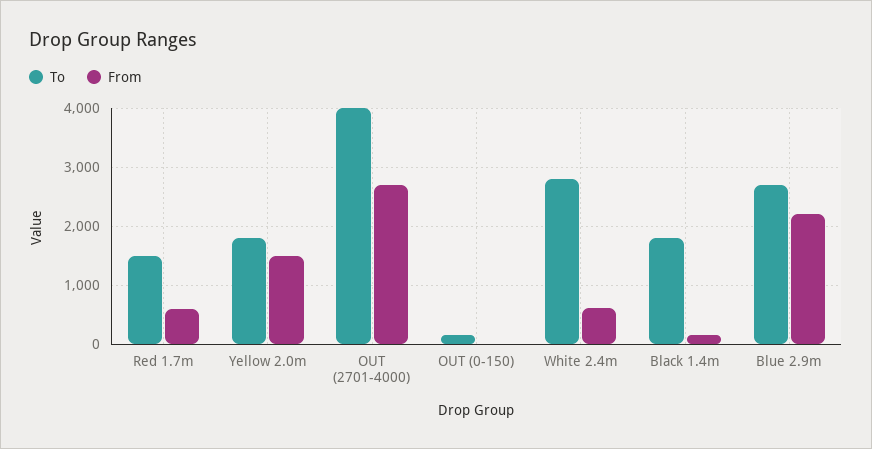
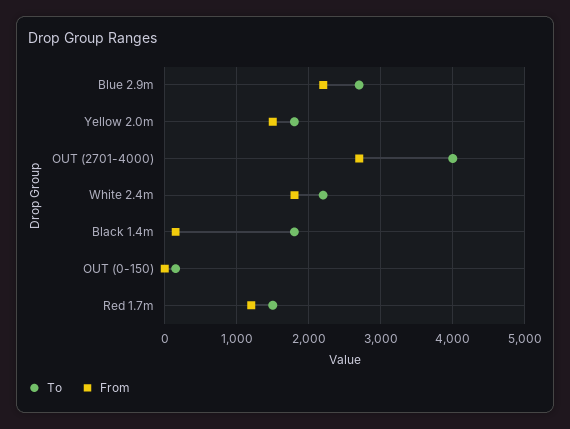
From, Red 1.7m: 600 -> 1200
To, White 2.4m: 2800 -> 2200
From, White 2.4m: 600 -> 1800

